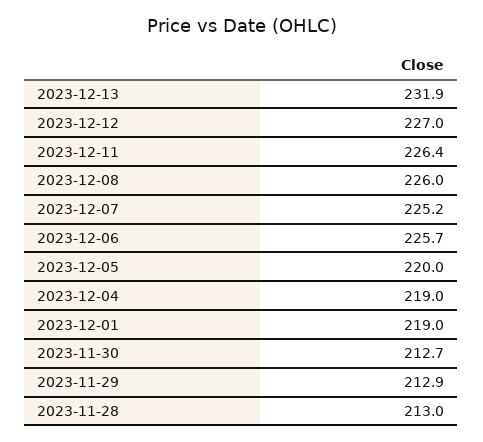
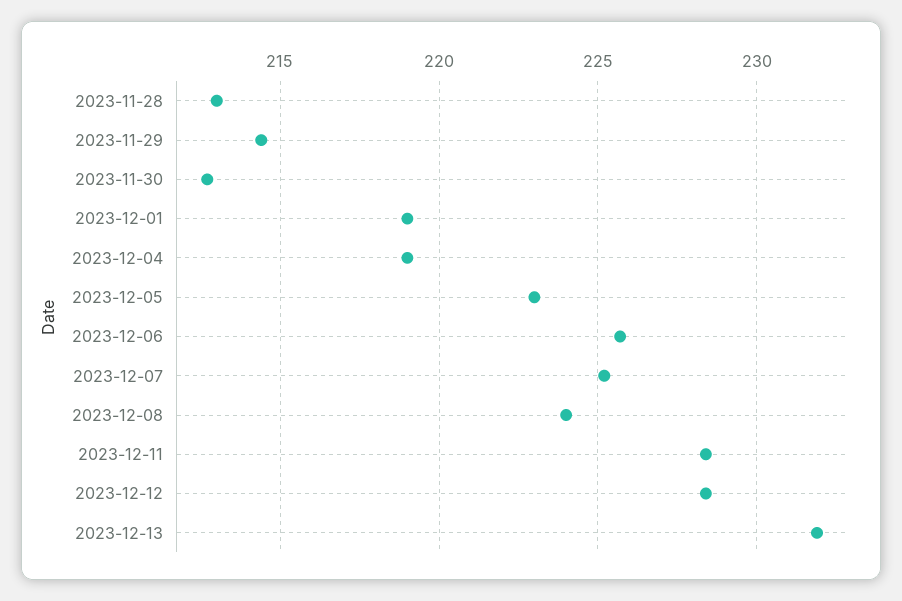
2023-12-12: 227 -> 228.5
2023-12-11: 226.4 -> 228.5
2023-12-08: 226 -> 224
2023-12-05: 220 -> 223
2023-11-29: 212.9 -> 214.5

